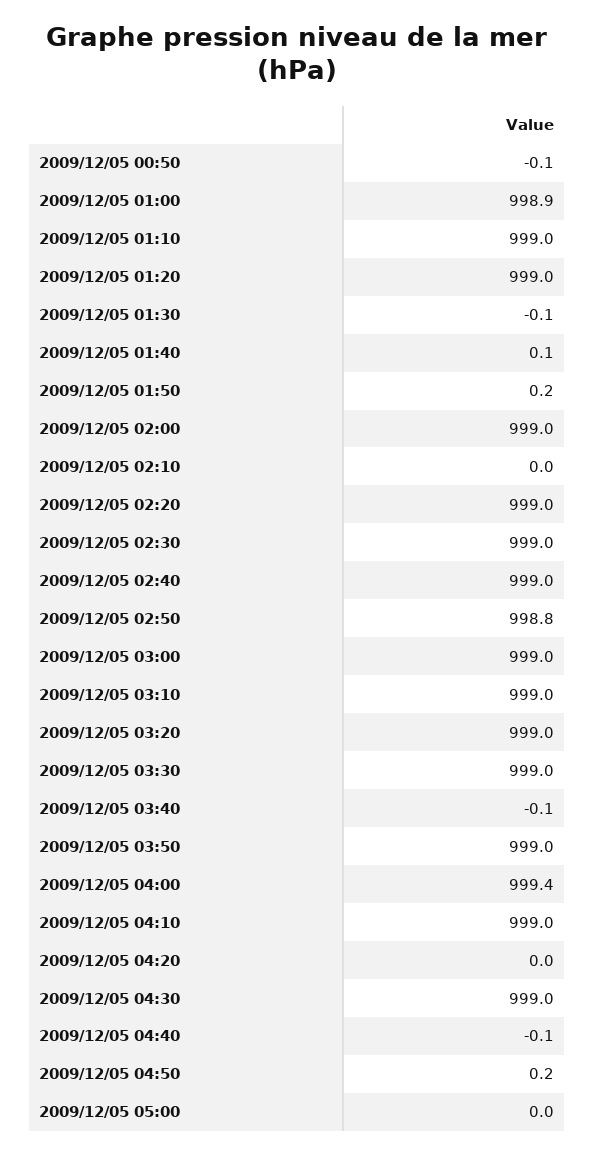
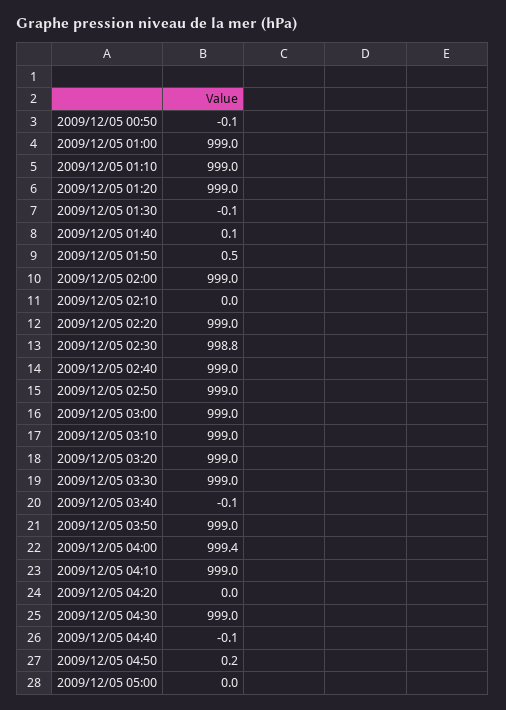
2009/12/05 01:00: 998.9 -> 999
2009/12/05 01:50: 0.2 -> 0.5
2009/12/05 02:30: 999 -> 998.8
2009/12/05 02:50: 998.8 -> 999

